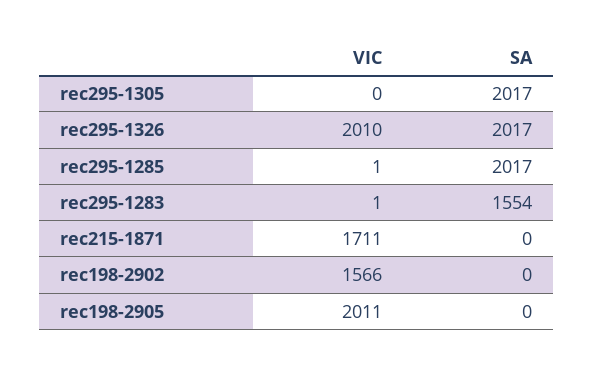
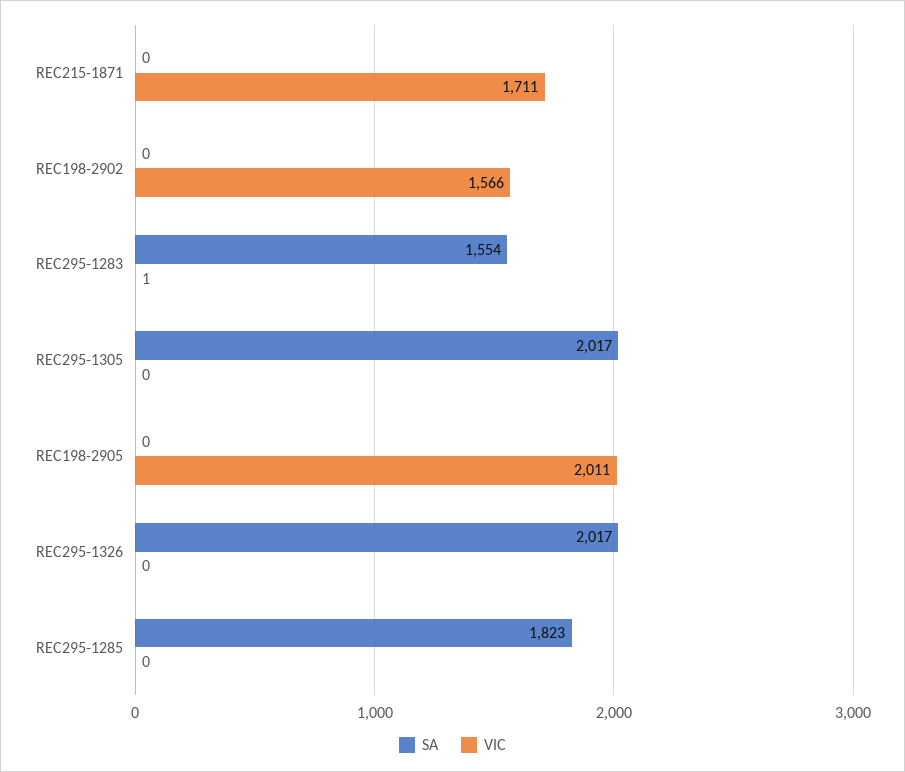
VIC, rec295-1326: 2010 -> 0
VIC, rec295-1285: 1 -> 0
SA, rec295-1285: 2017 -> 1823

